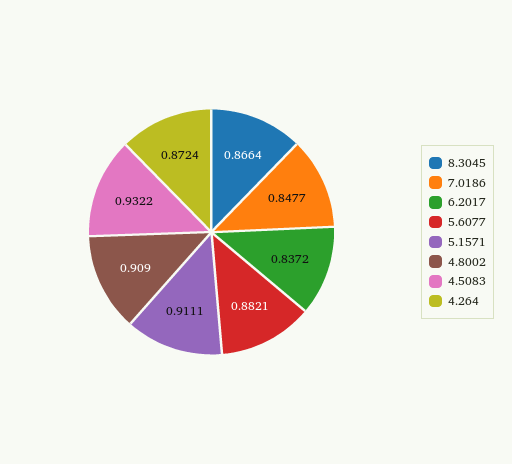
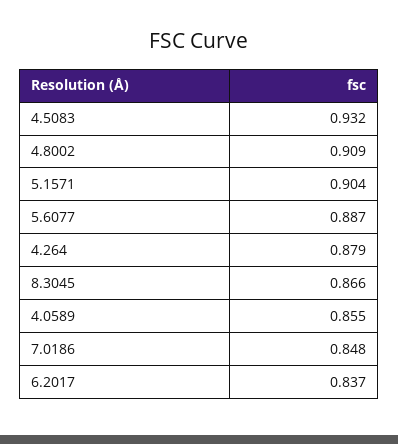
5.6077: 0.8821 -> 0.887
5.1571: 0.9111 -> 0.904
4.264: 0.8724 -> 0.879
4.0589: none -> 0.855

